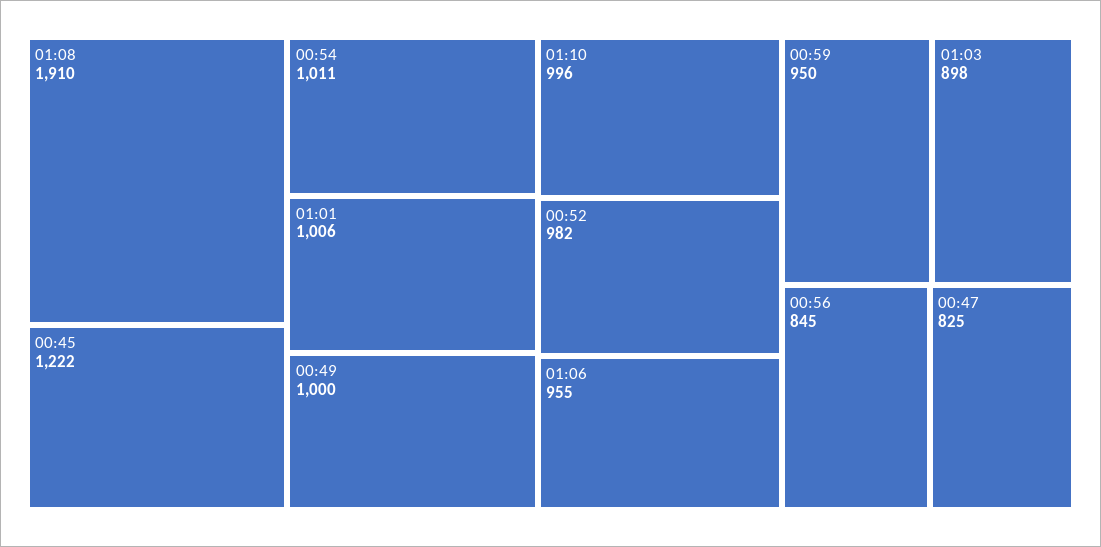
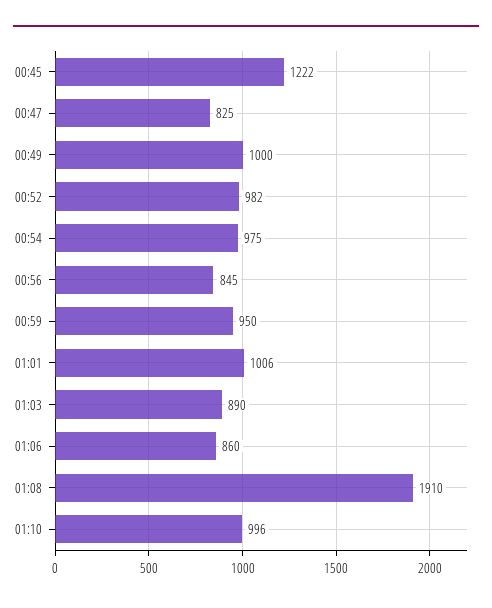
00:54: 1011 -> 975
01:06: 955 -> 860
01:03: 898 -> 890

